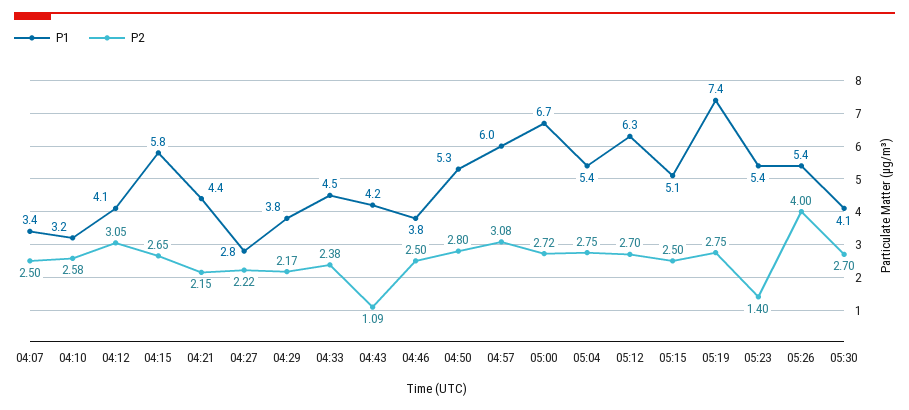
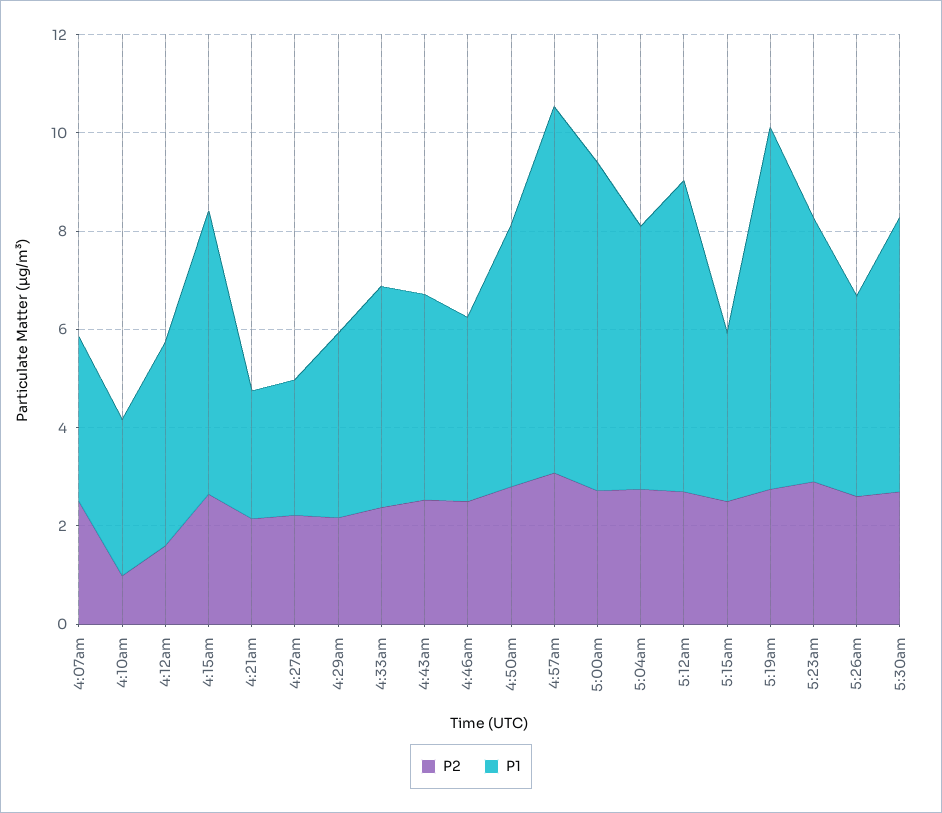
P2, 04:10: 2.58 -> 1
P2, 04:12: 3.05 -> 1.5
P1, 04:21: 4.4 -> 2.5
P2, 04:43: 1.09 -> 2.5
P1, 04:57: 6 -> 7.5
P1, 05:15: 5.1 -> 3.5
P2, 05:23: 1.4 -> 3
P1, 05:26: 5.4 -> 4
P2, 05:26: 4 -> 2.5
P1, 05:30: 4.1 -> 5.5

